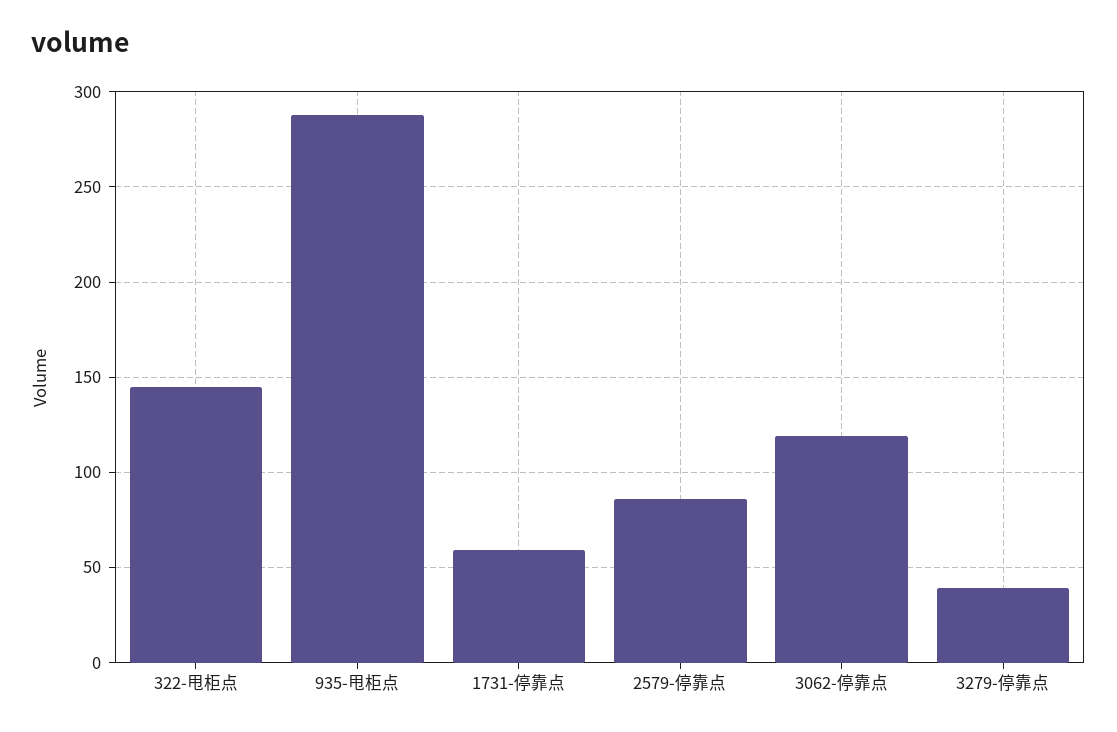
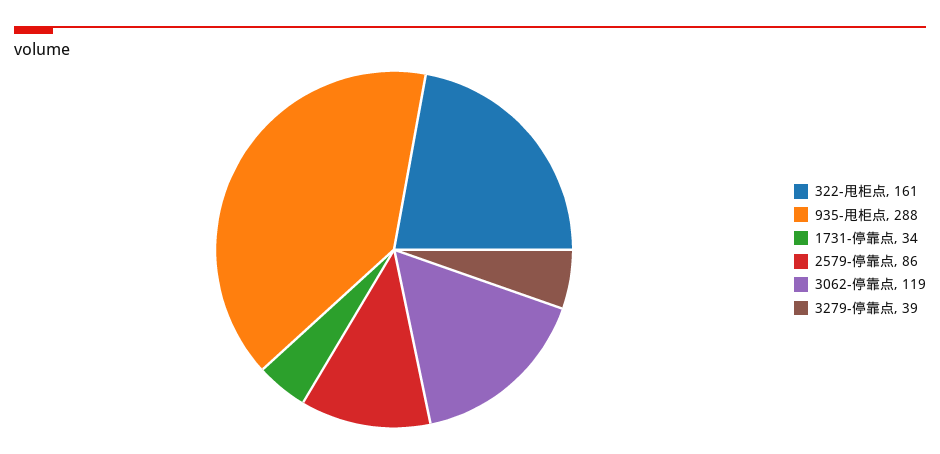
322-甩柜点: 145 -> 161
1731-停靠点: 60 -> 34

